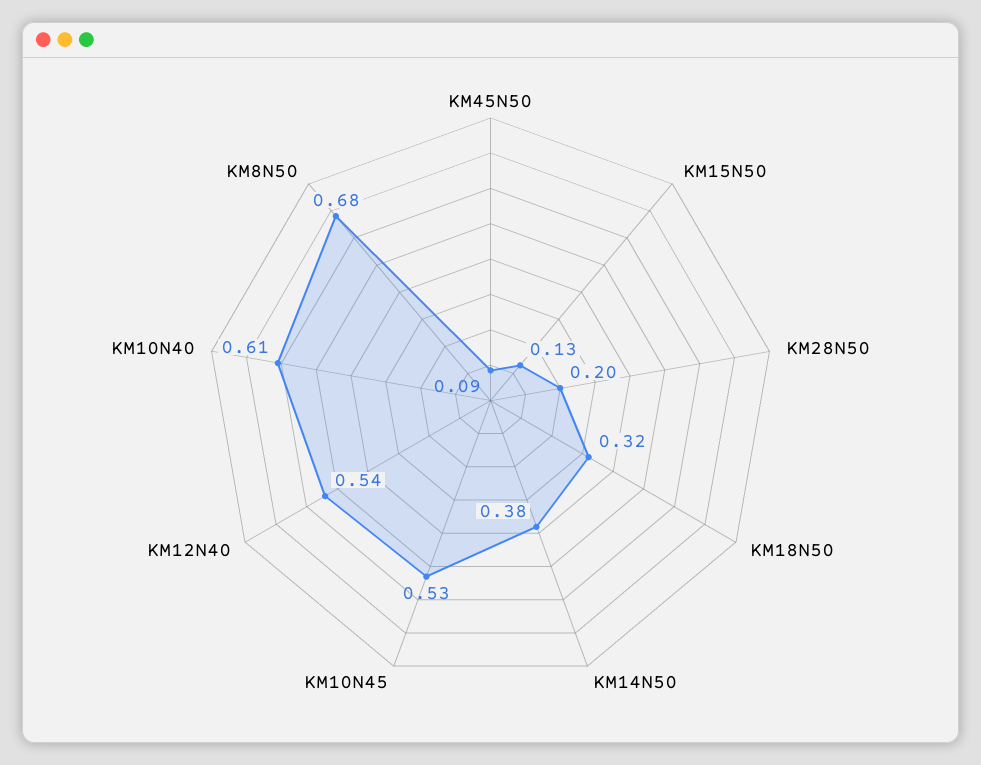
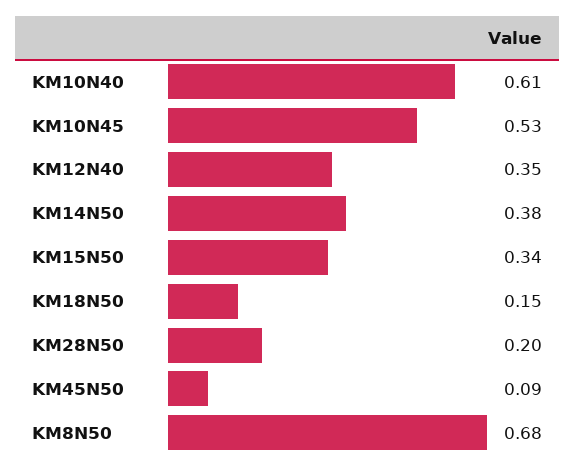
KM15N50: 0.13 -> 0.34
KM18N50: 0.32 -> 0.15
KM12N40: 0.54 -> 0.35

